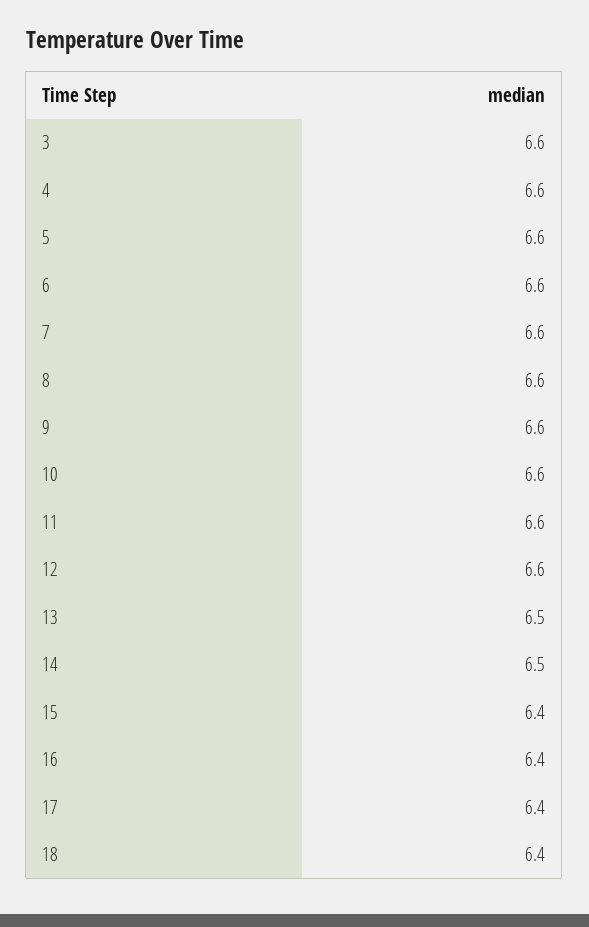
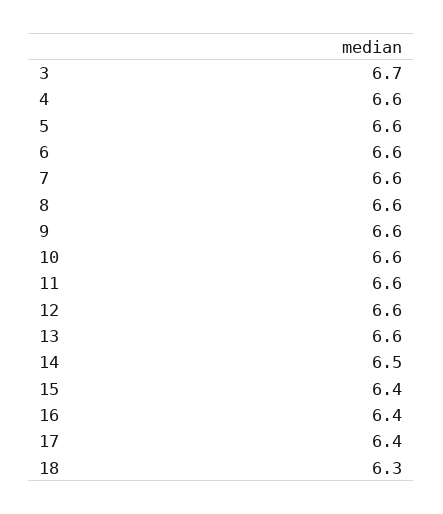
3: 6.6 -> 6.7
13: 6.5 -> 6.6
18: 6.4 -> 6.3

